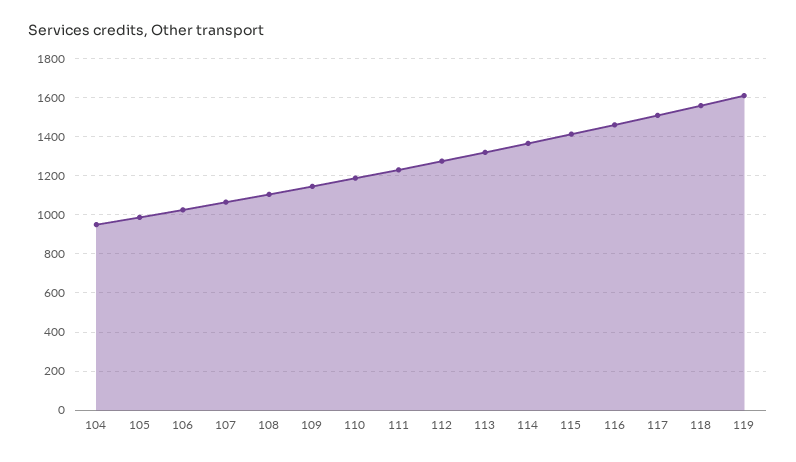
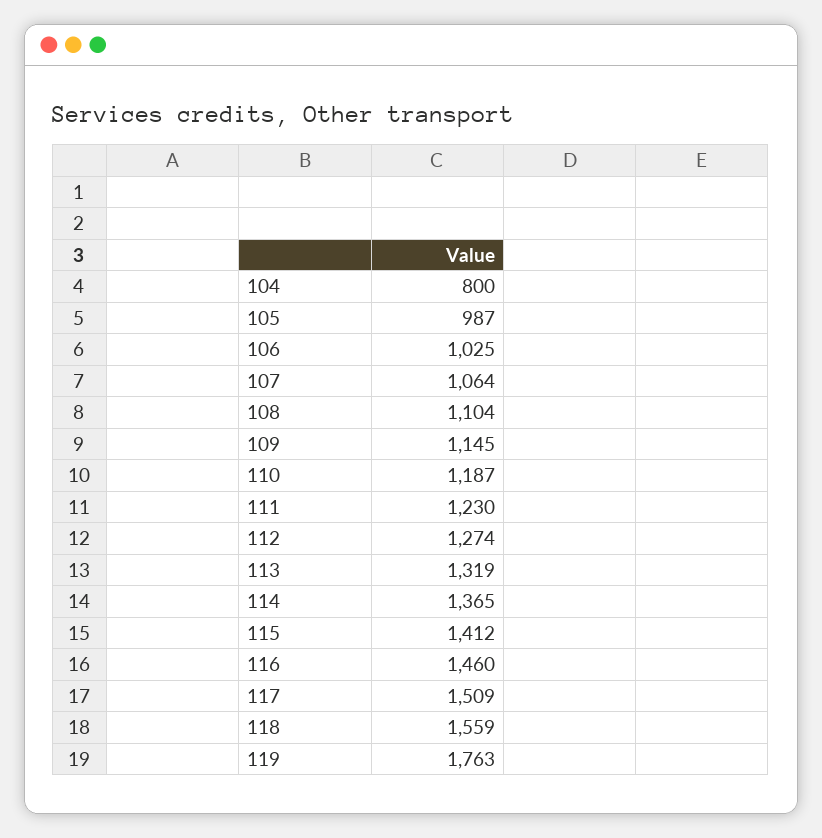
104: 950 -> 800
119: 1600 -> 1763

